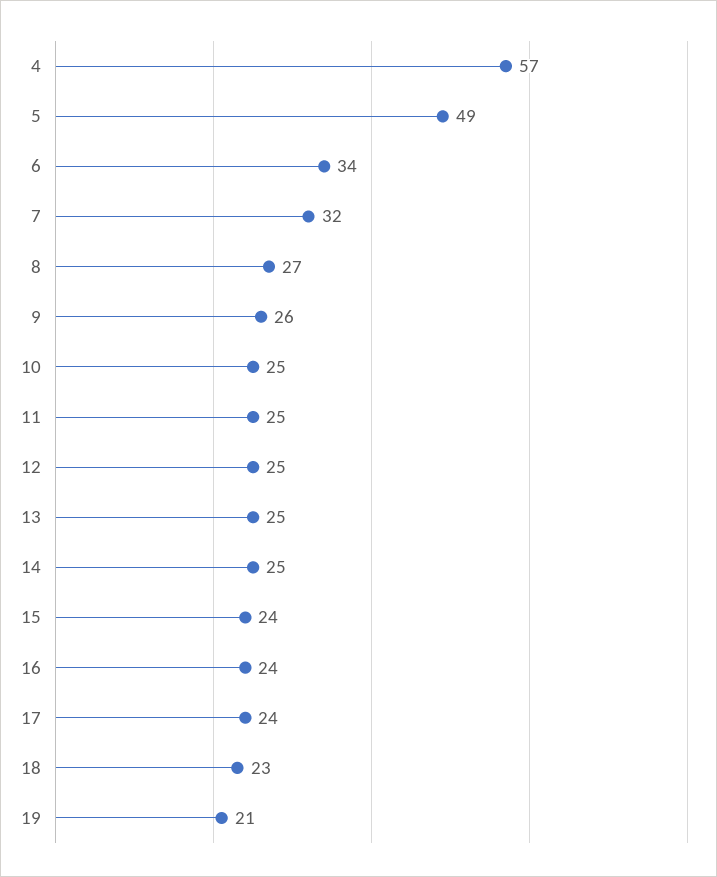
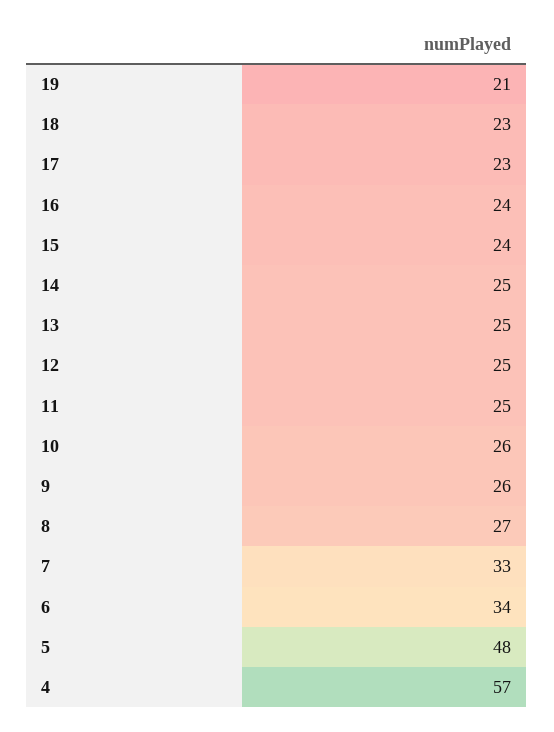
5: 49 -> 48
7: 32 -> 33
10: 25 -> 26
17: 24 -> 23

